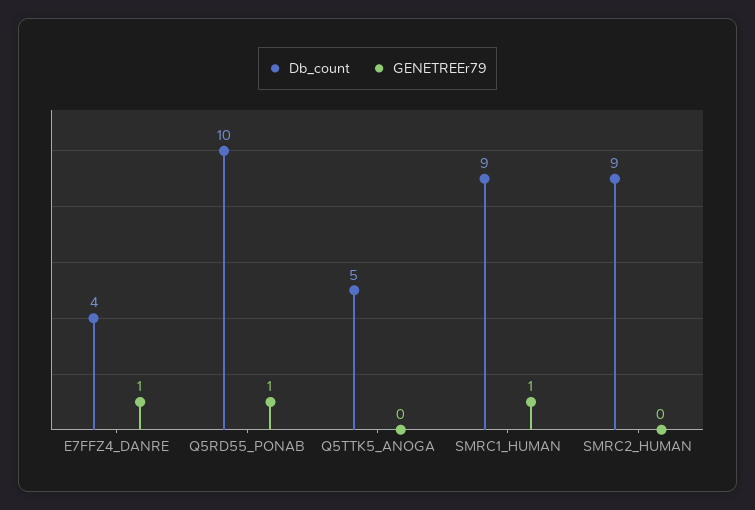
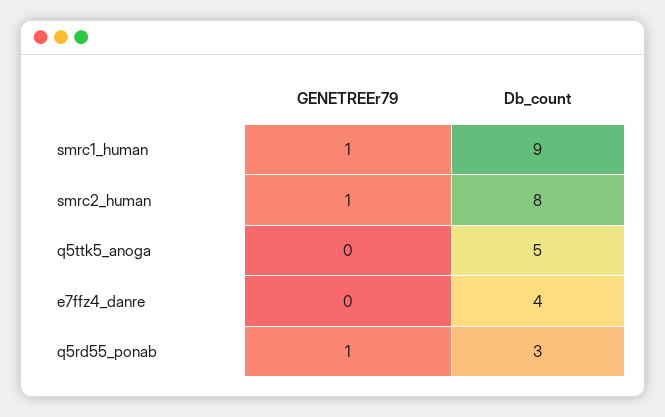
GENETREEr79, E7FFZ4_DANRE: 1 -> 0
Db_count, Q5RD55_PONAB: 10 -> 3
Db_count, SMRC2_HUMAN: 9 -> 8
GENETREEr79, SMRC2_HUMAN: 0 -> 1

